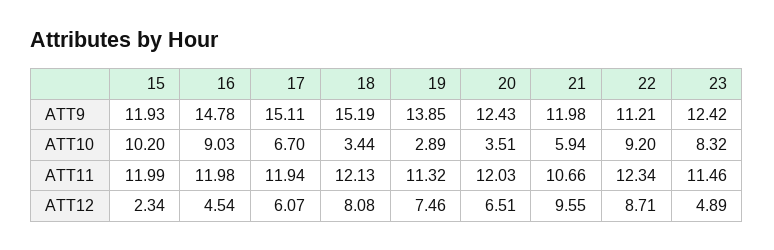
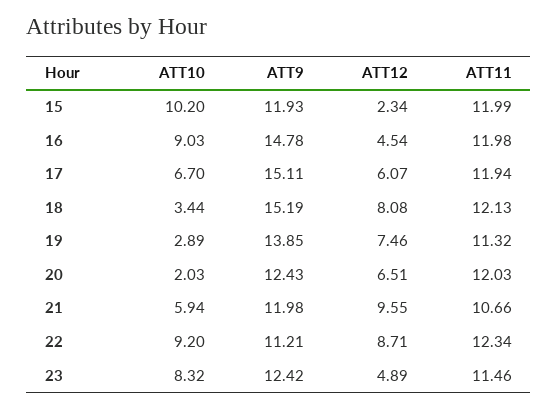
20, ATT10: 3.51 -> 2.03

